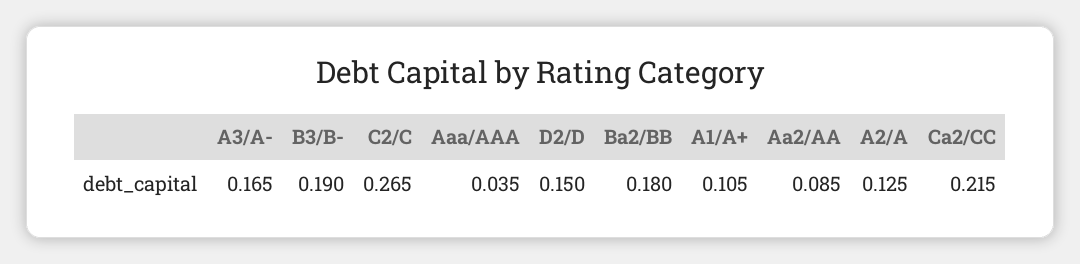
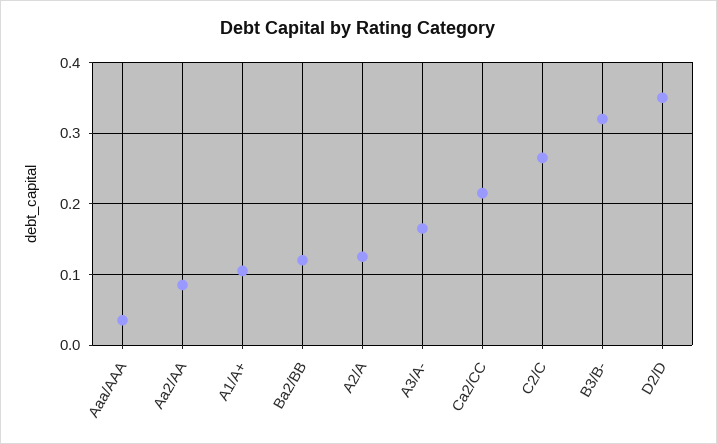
B3/B-: 0.19 -> 0.32
D2/D: 0.15 -> 0.35
Ba2/BB: 0.18 -> 0.12

